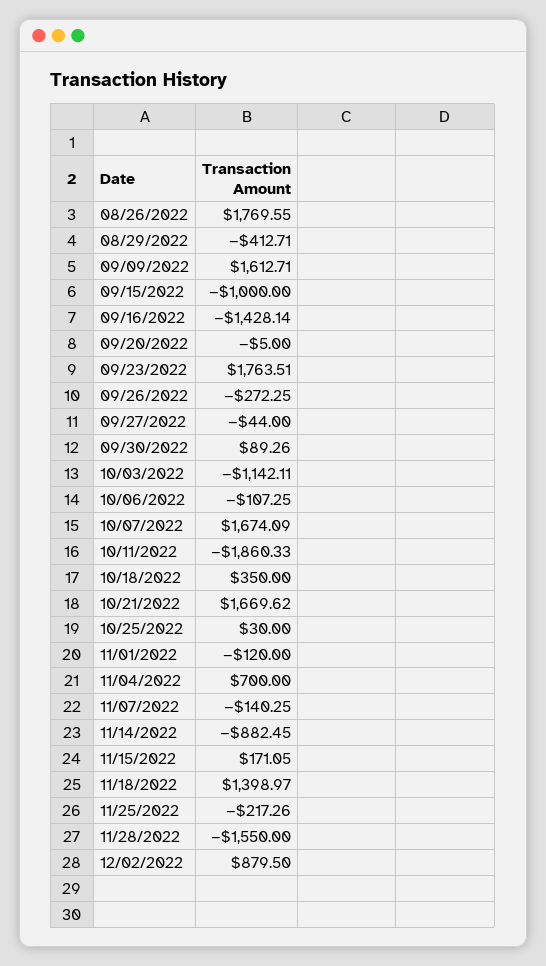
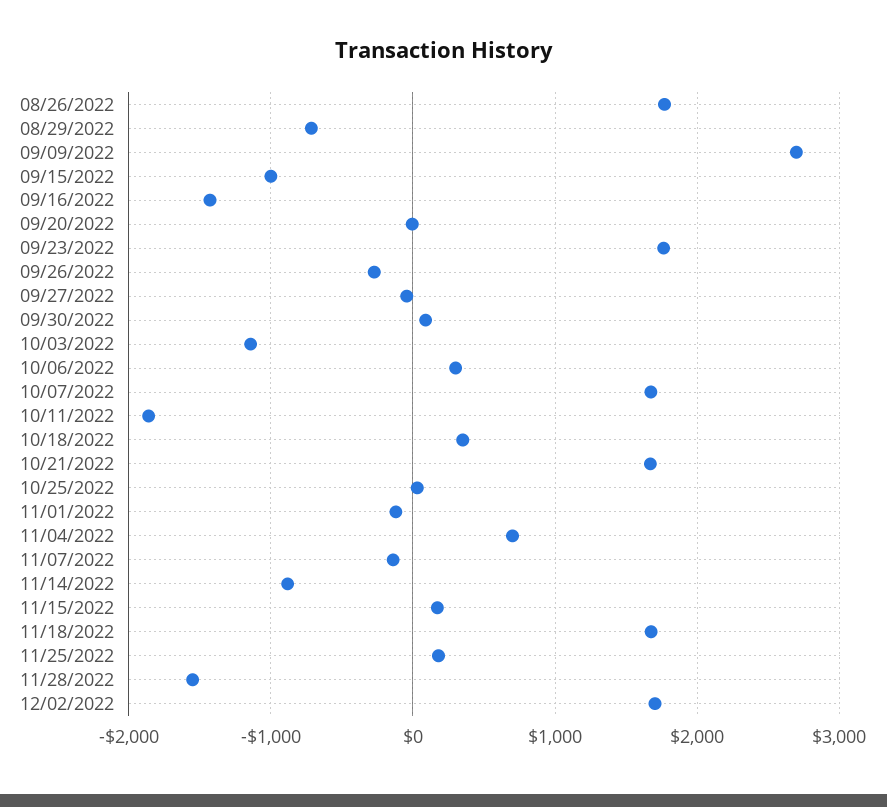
08/29/2022: -412.71 -> -700
09/09/2022: 1612.71 -> 2700
10/06/2022: -107.25 -> 300
11/18/2022: 1398.97 -> 1700
11/25/2022: -217.26 -> 200
12/02/2022: 879.5 -> 1700

